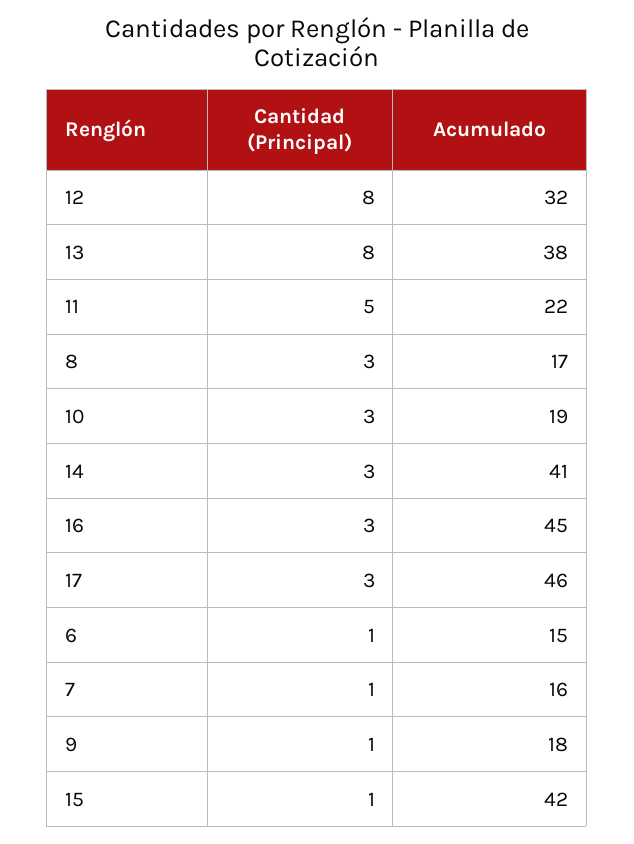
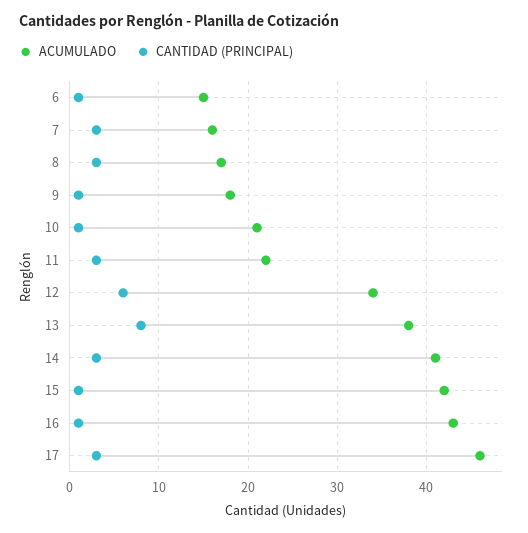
Cantidad (Principal), 12: 8 -> 6
Acumulado, 12: 32 -> 34
Cantidad (Principal), 11: 5 -> 3
Cantidad (Principal), 10: 3 -> 1
Acumulado, 10: 19 -> 21
Cantidad (Principal), 16: 3 -> 1
Acumulado, 16: 45 -> 43
Cantidad (Principal), 7: 1 -> 3

